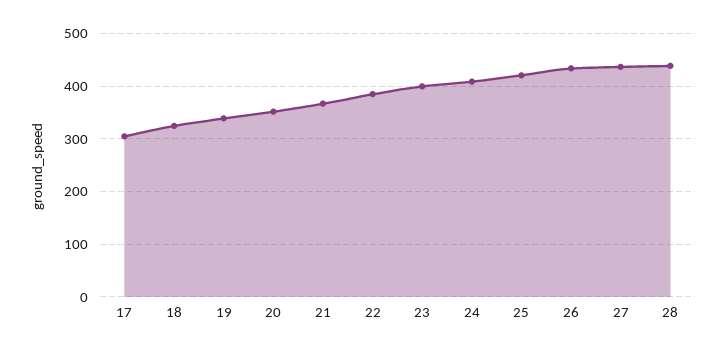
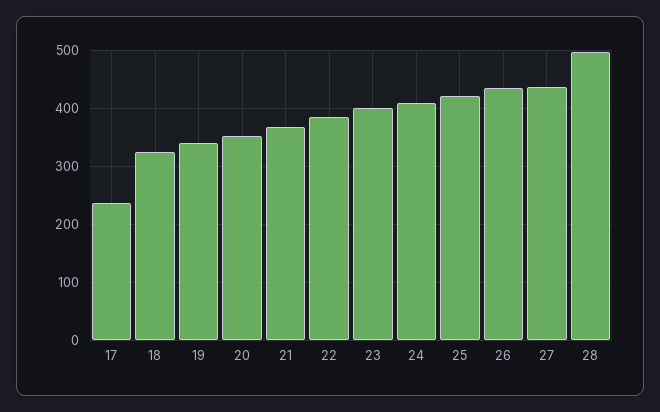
17: 300 -> 240
28: 440 -> 500

